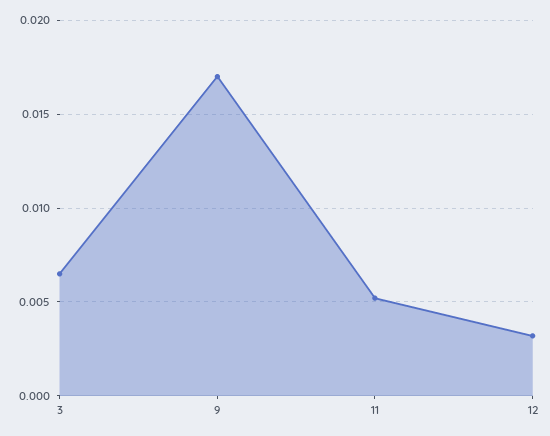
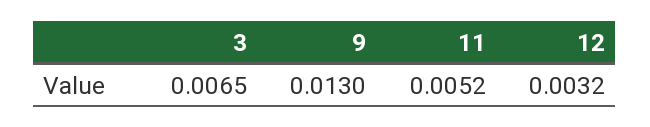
9: 0.017 -> 0.013

